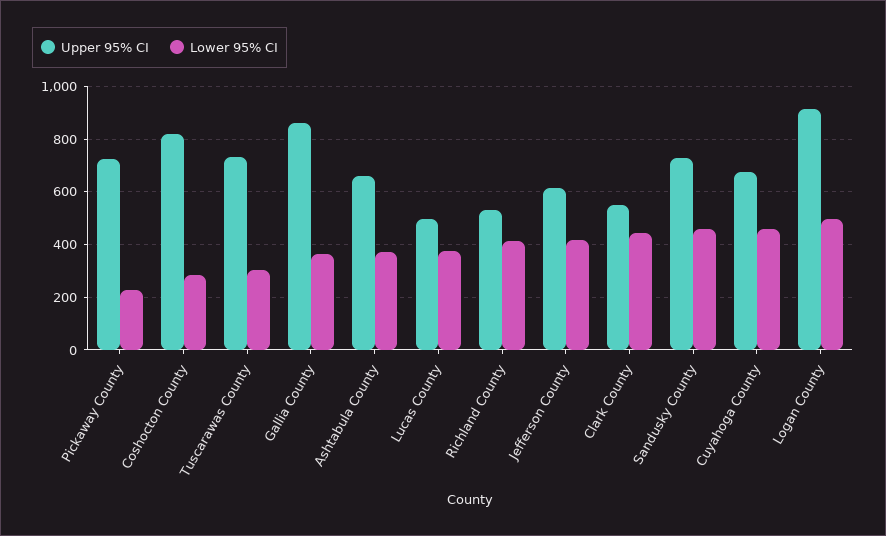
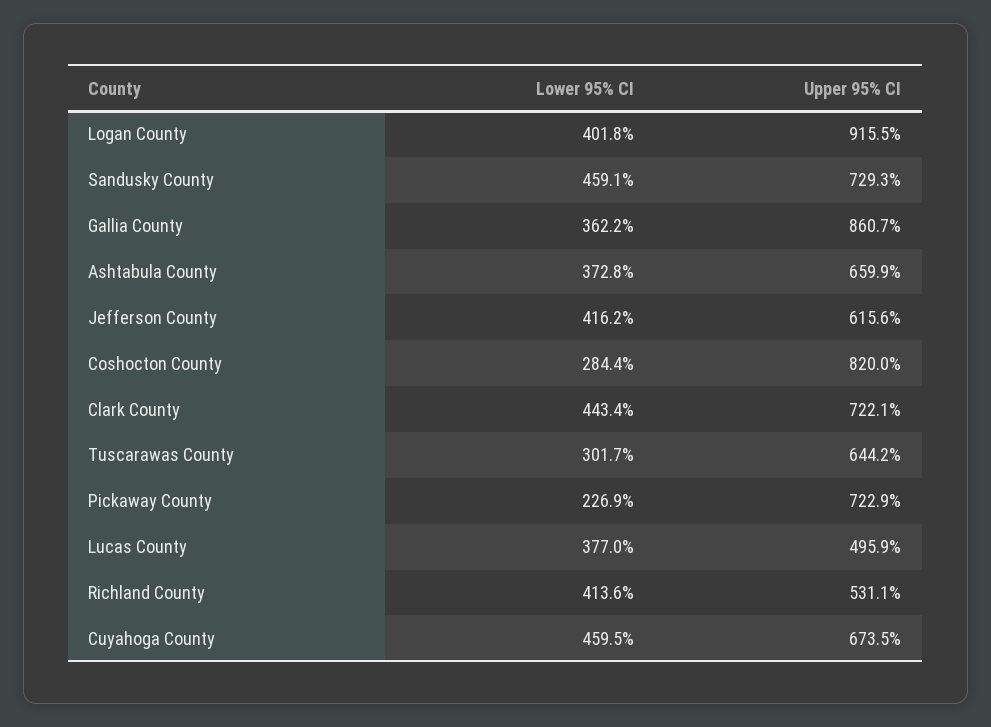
Upper 95% CI, Tuscarawas County: 725 -> 644.2
Upper 95% CI, Clark County: 550 -> 722.1
Lower 95% CI, Logan County: 500 -> 401.8

